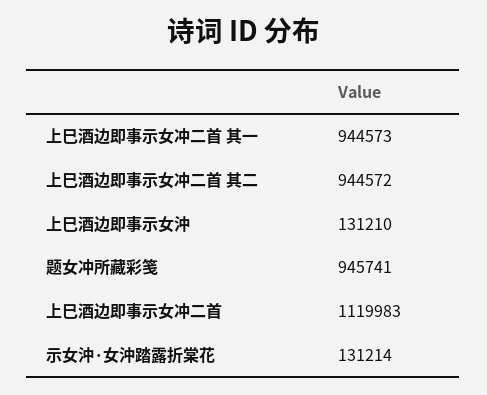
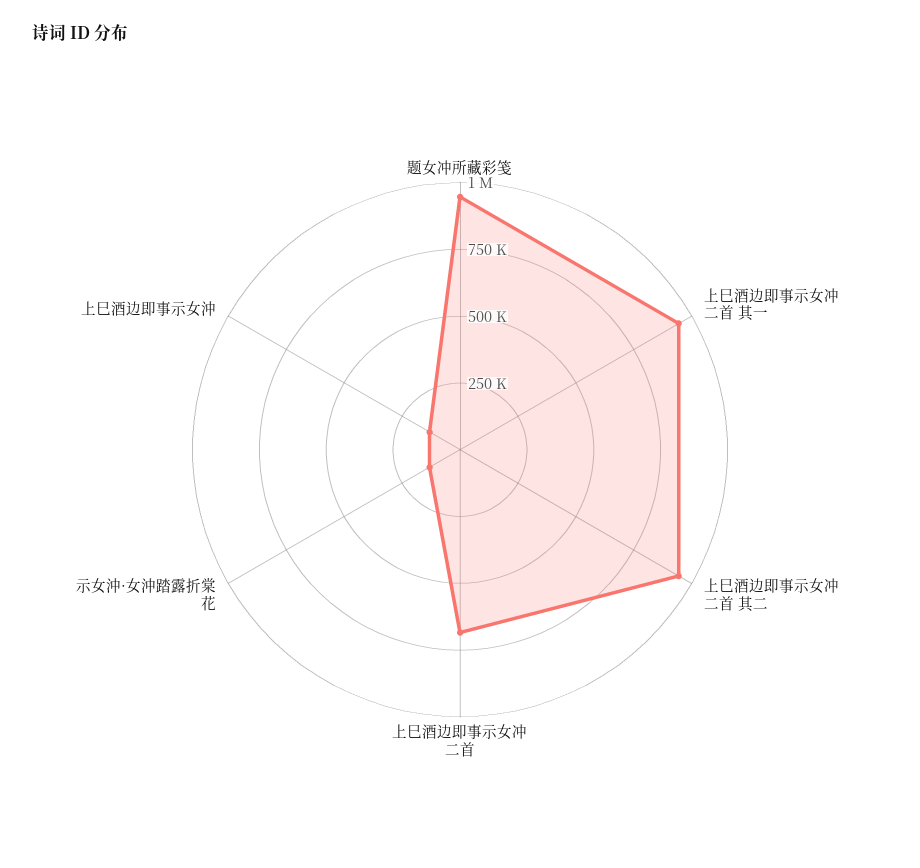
上巳酒边即事示女冲二首: 1119983 -> 700000

